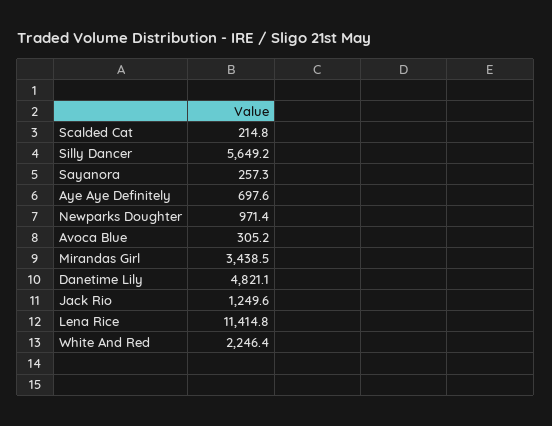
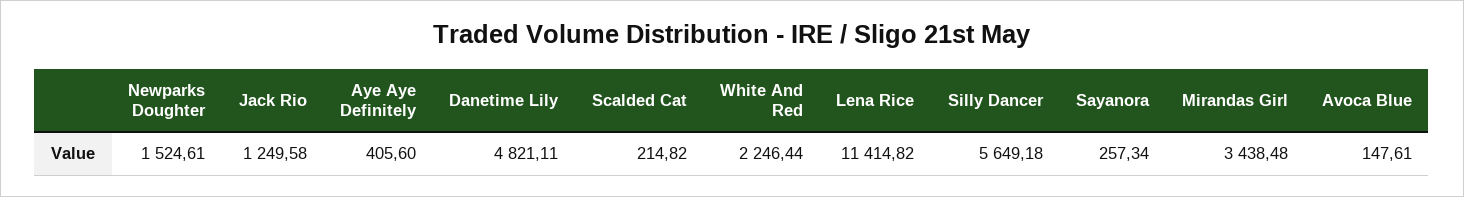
Aye Aye Definitely: 697.6 -> 405.6
Newparks Doughter: 971.4 -> 1524.61
Avoca Blue: 305.2 -> 147.61

